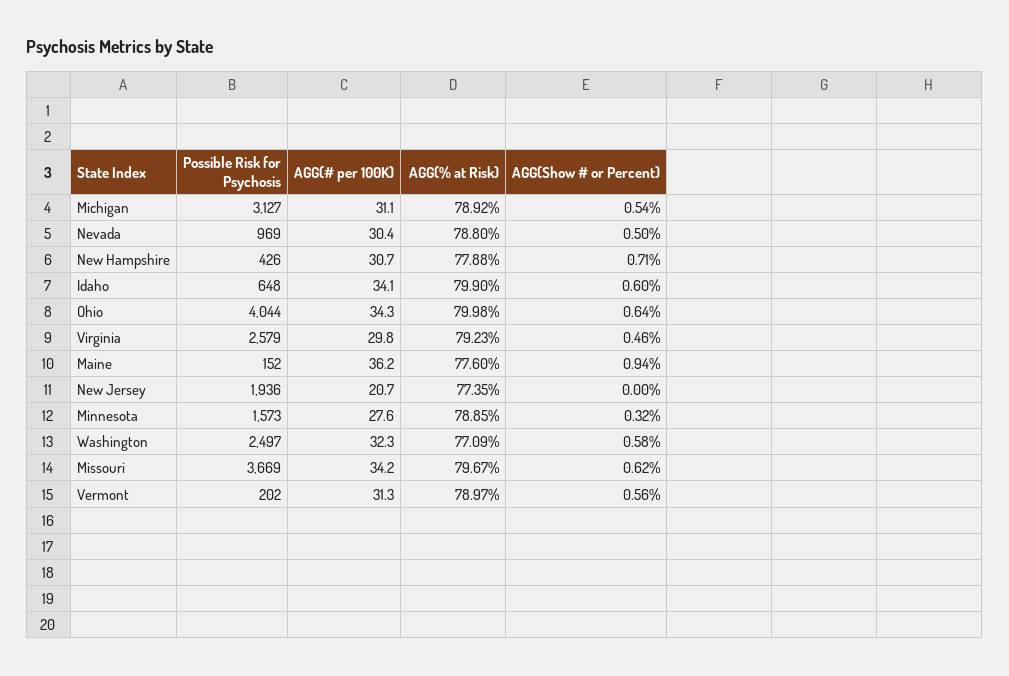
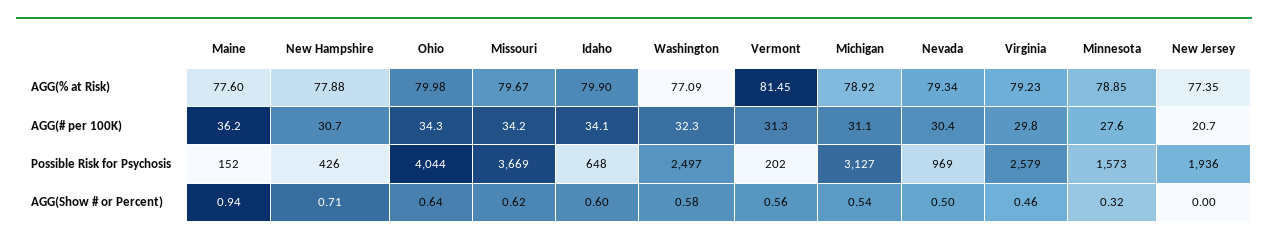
AGG(% at Risk), Nevada: 78.8 -> 79.34
AGG(% at Risk), Vermont: 78.97 -> 81.45

